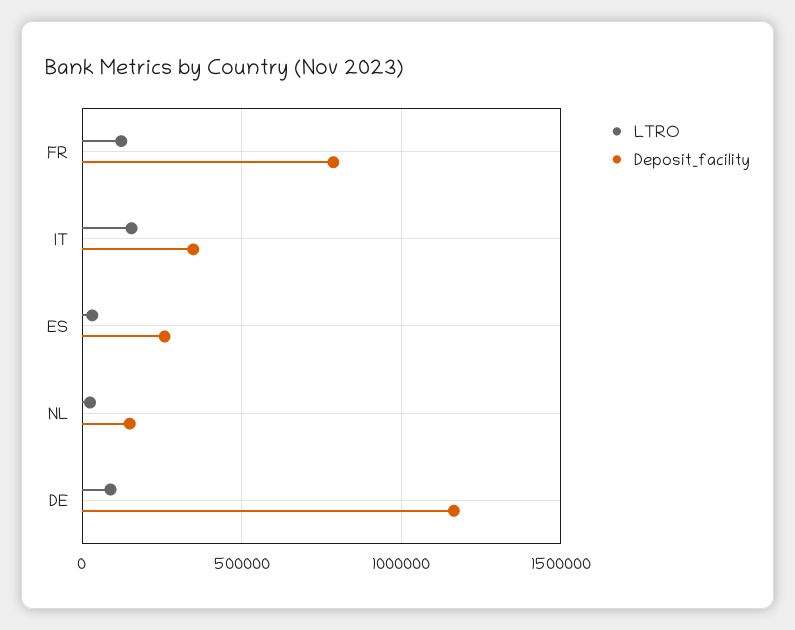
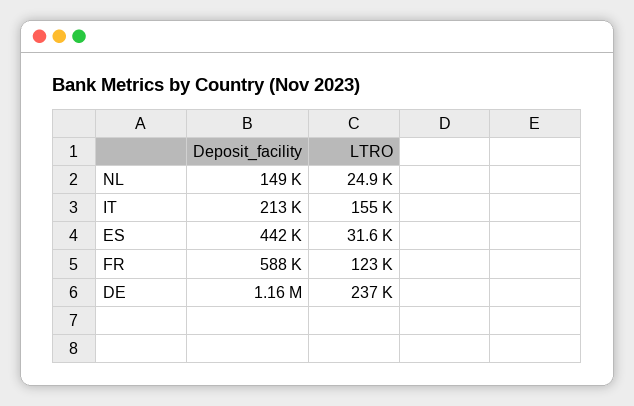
Deposit_facility, FR: 800000 -> 588000
Deposit_facility, IT: 350000 -> 213000
Deposit_facility, ES: 250000 -> 442000
LTRO, DE: 100000 -> 237000

